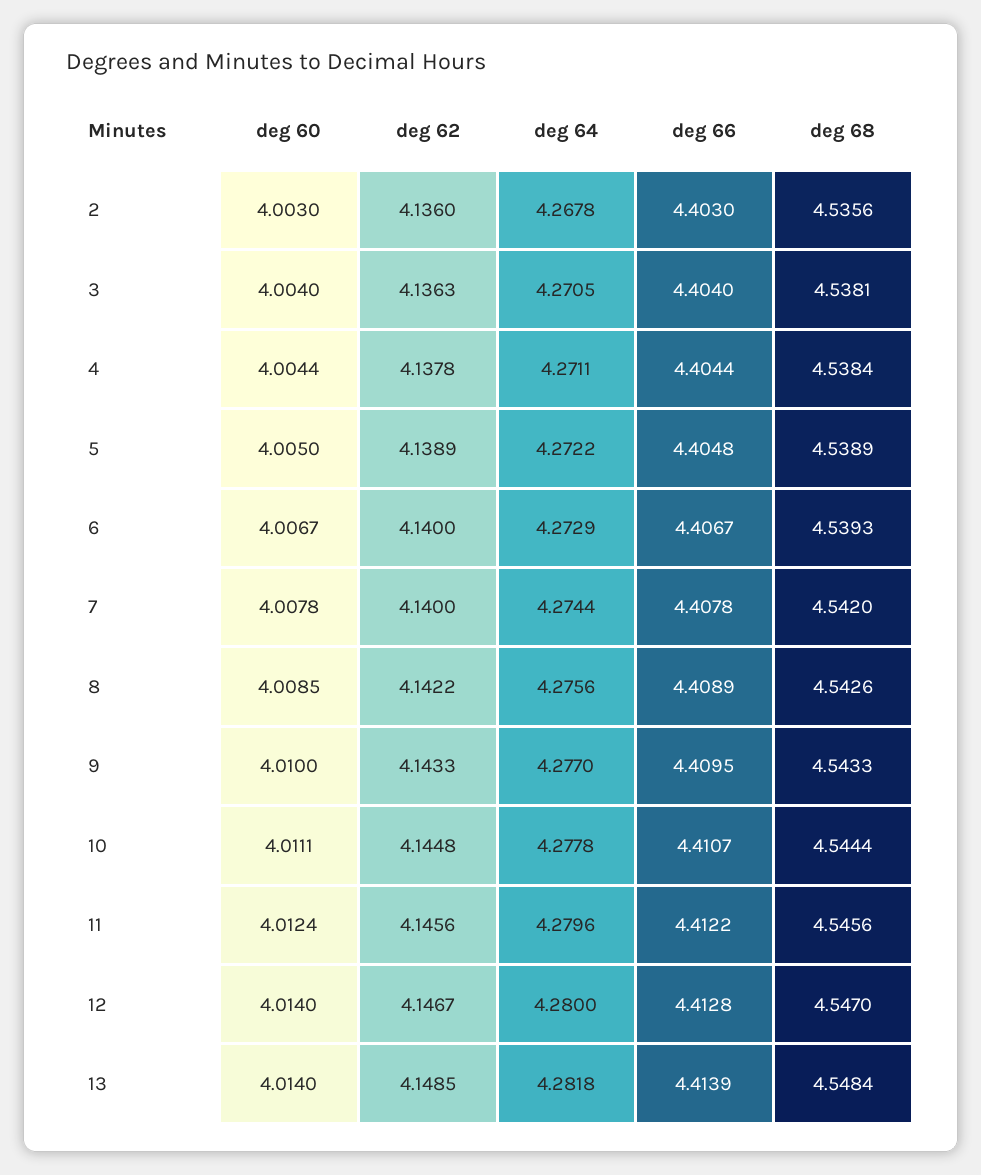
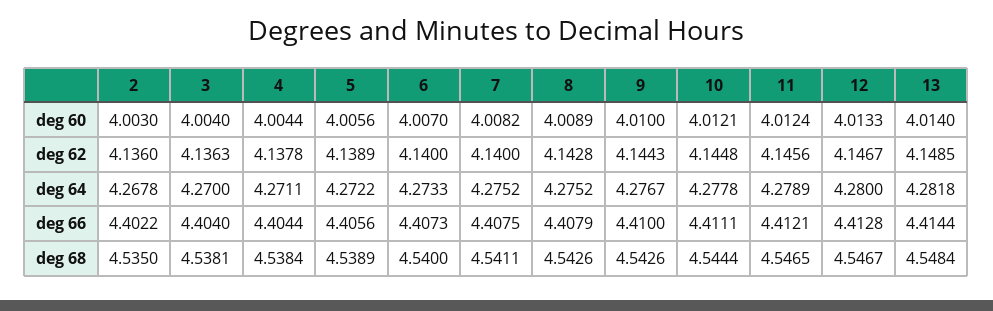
deg 66, 2: 4.403 -> 4.4022
deg 68, 2: 4.5356 -> 4.535
deg 64, 3: 4.2705 -> 4.27
deg 60, 5: 4.005 -> 4.0056
deg 66, 5: 4.4048 -> 4.4056
deg 60, 6: 4.0067 -> 4.007
deg 64, 6: 4.2729 -> 4.2733
deg 66, 6: 4.4067 -> 4.4073
deg 68, 6: 4.5393 -> 4.54
deg 60, 7: 4.0078 -> 4.0082
deg 64, 7: 4.2744 -> 4.2752
deg 66, 7: 4.4078 -> 4.4075
deg 68, 7: 4.542 -> 4.5411
deg 60, 8: 4.0085 -> 4.0089
deg 62, 8: 4.1422 -> 4.1428
deg 64, 8: 4.2756 -> 4.2752
deg 66, 8: 4.4089 -> 4.4079
deg 62, 9: 4.1433 -> 4.1443
deg 64, 9: 4.277 -> 4.2767
deg 66, 9: 4.4095 -> 4.41
deg 68, 9: 4.5433 -> 4.5426
deg 60, 10: 4.0111 -> 4.0121
deg 66, 10: 4.4107 -> 4.4111
deg 64, 11: 4.2796 -> 4.2789
deg 66, 11: 4.4122 -> 4.4121
deg 68, 11: 4.5456 -> 4.5465
deg 60, 12: 4.014 -> 4.0133
deg 68, 12: 4.547 -> 4.5467
deg 66, 13: 4.4139 -> 4.4144

